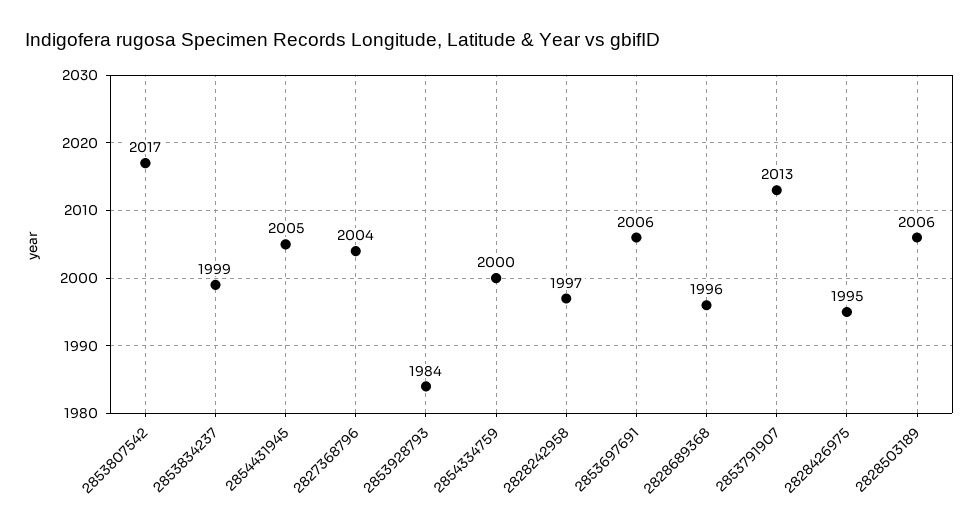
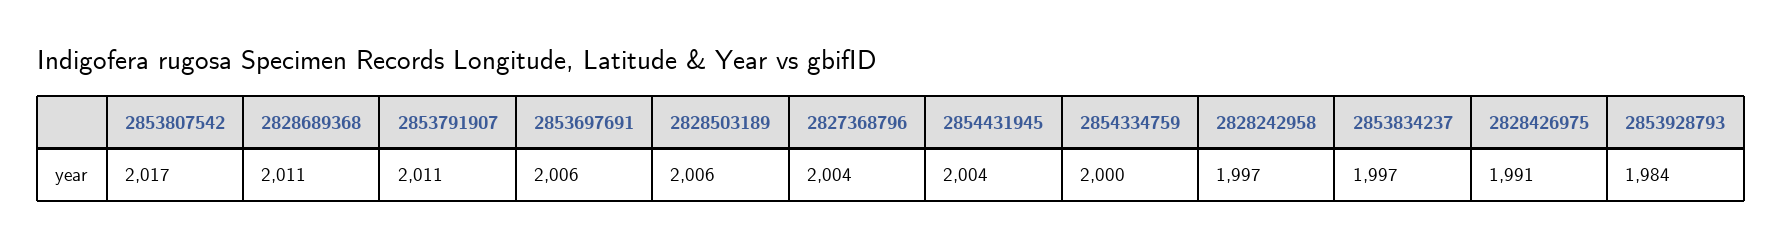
2853834237: 1999 -> 1997
2854431945: 2005 -> 2004
2828689368: 1996 -> 2011
2853791907: 2013 -> 2011
2828426975: 1995 -> 1991

